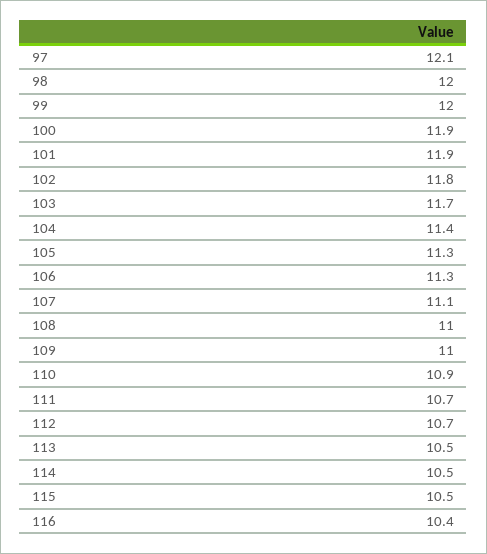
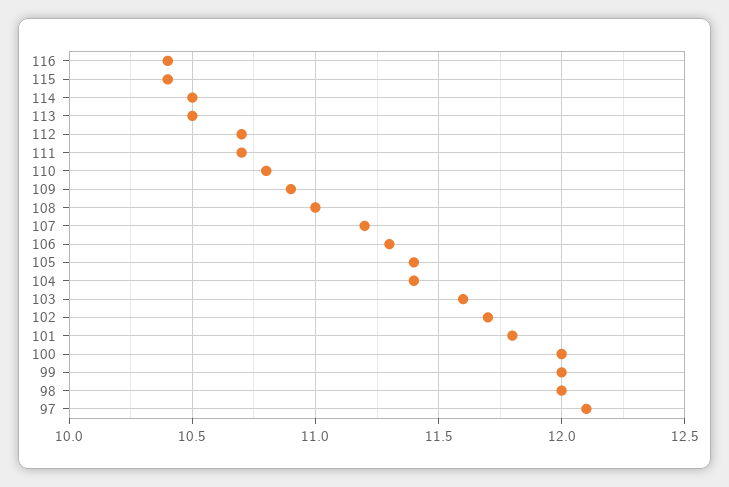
100: 11.9 -> 12
101: 11.9 -> 11.8
102: 11.8 -> 11.7
103: 11.7 -> 11.6
105: 11.3 -> 11.4
107: 11.1 -> 11.2
109: 11 -> 10.9
110: 10.9 -> 10.8
115: 10.5 -> 10.4

